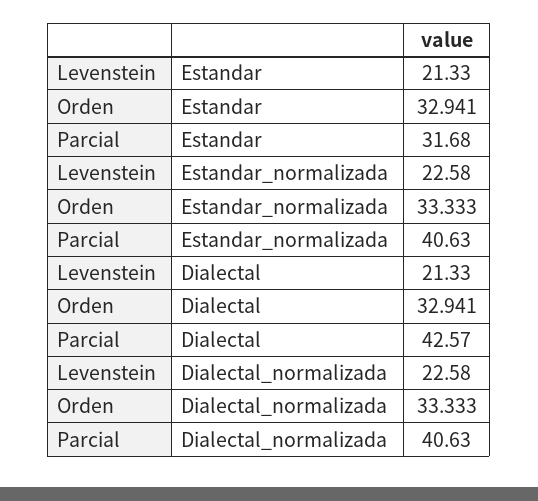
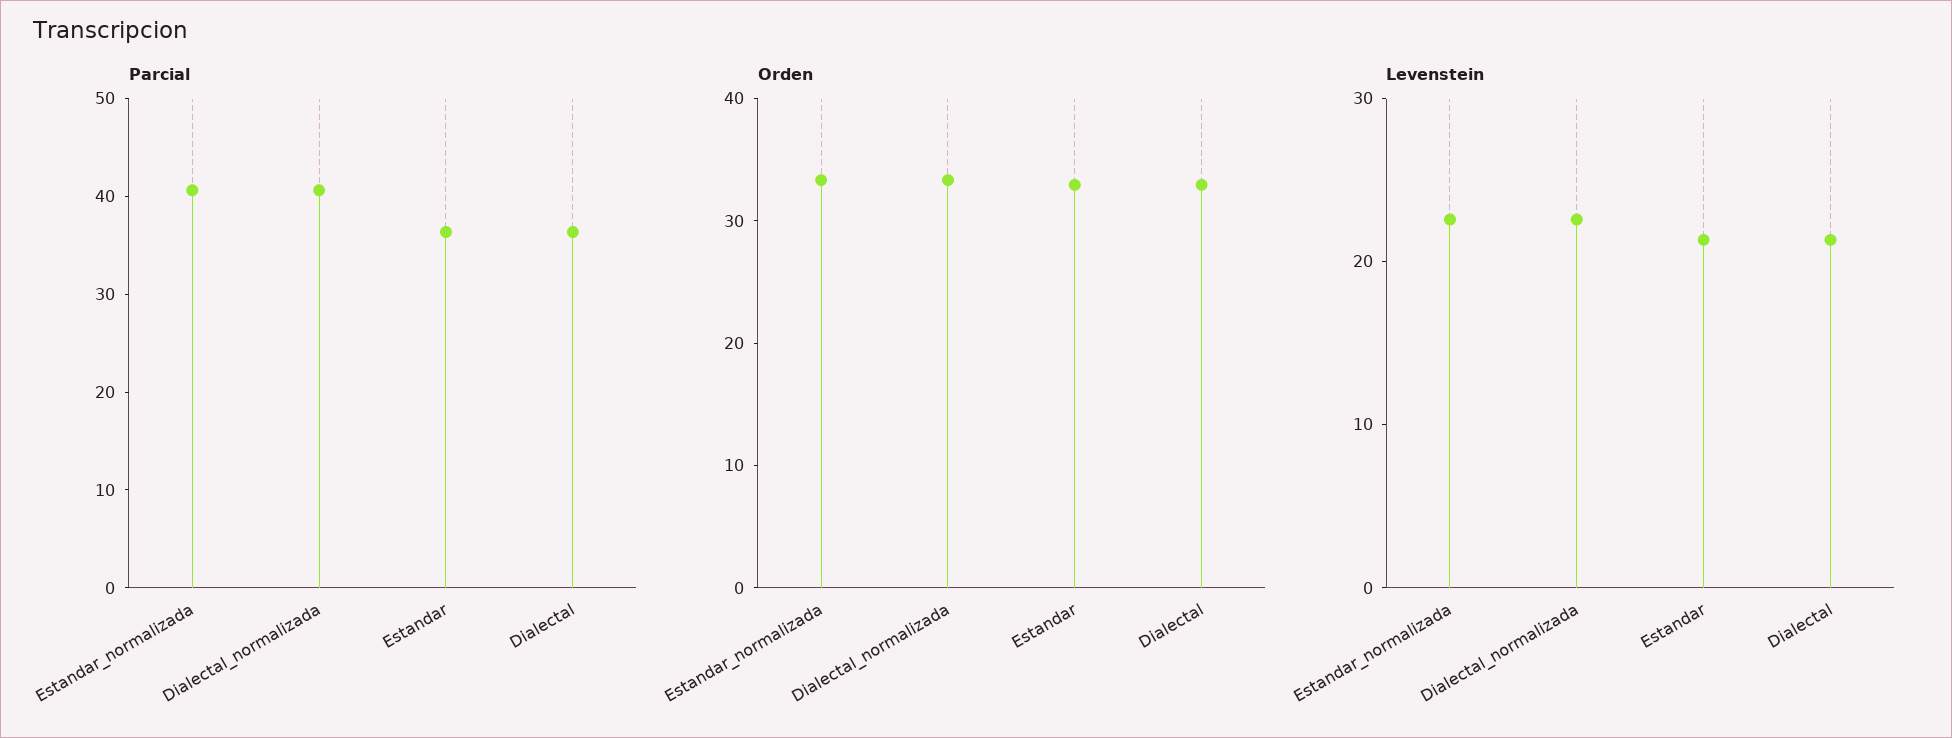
Parcial, Estandar: 31.68 -> 36
Parcial, Dialectal: 42.57 -> 36

